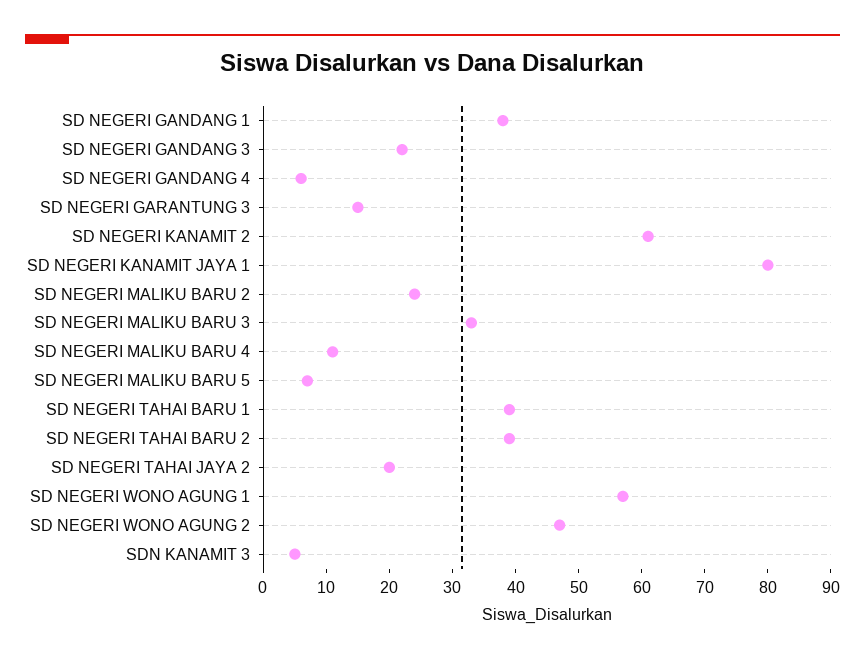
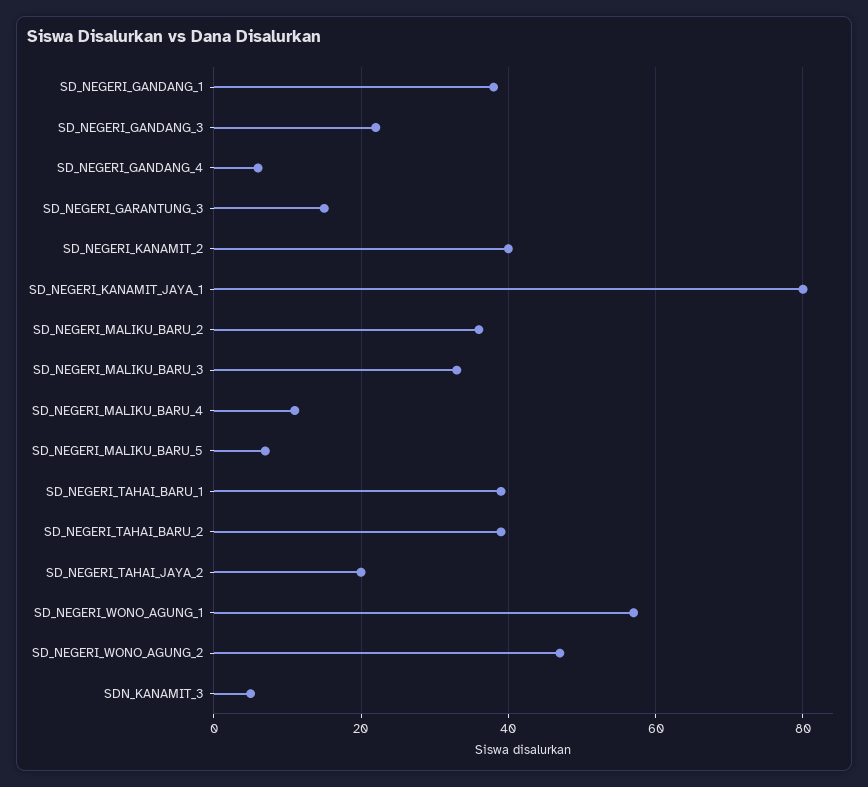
SD NEGERI KANAMIT 2: 60 -> 40
SD NEGERI MALIKU BARU 2: 25 -> 35

